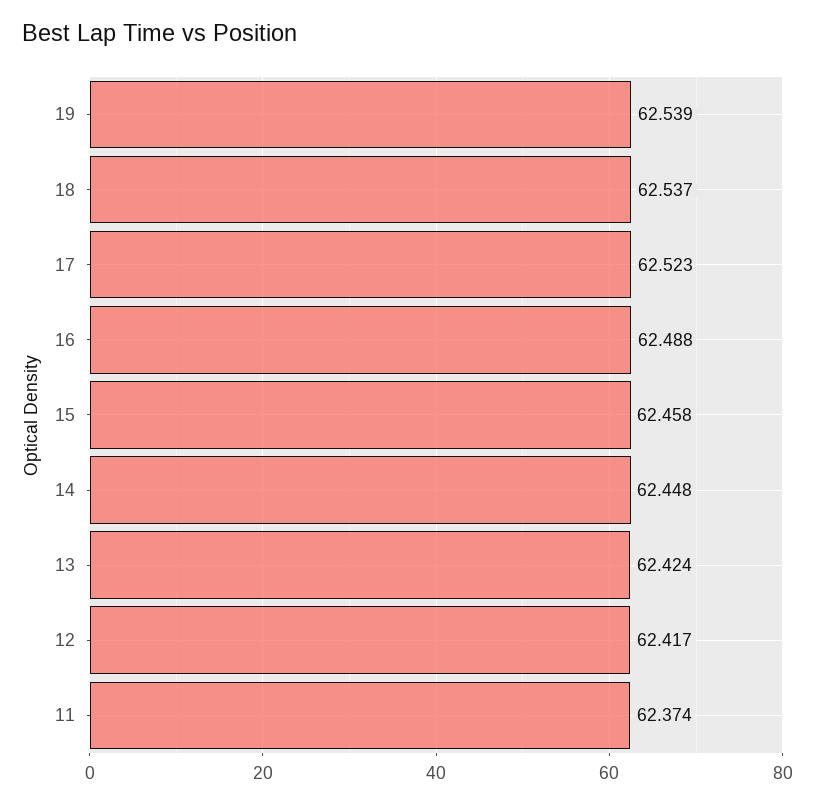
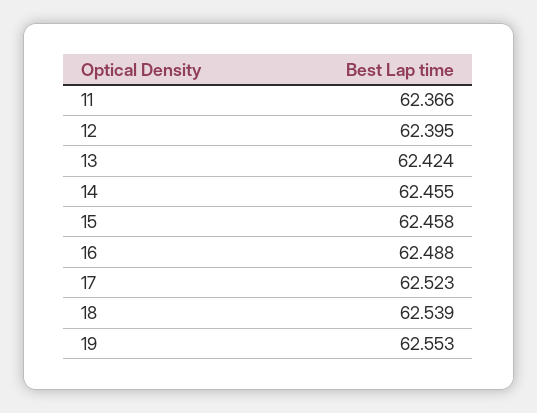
19: 62.539 -> 62.553
18: 62.537 -> 62.539
14: 62.448 -> 62.455
12: 62.417 -> 62.395
11: 62.374 -> 62.366

